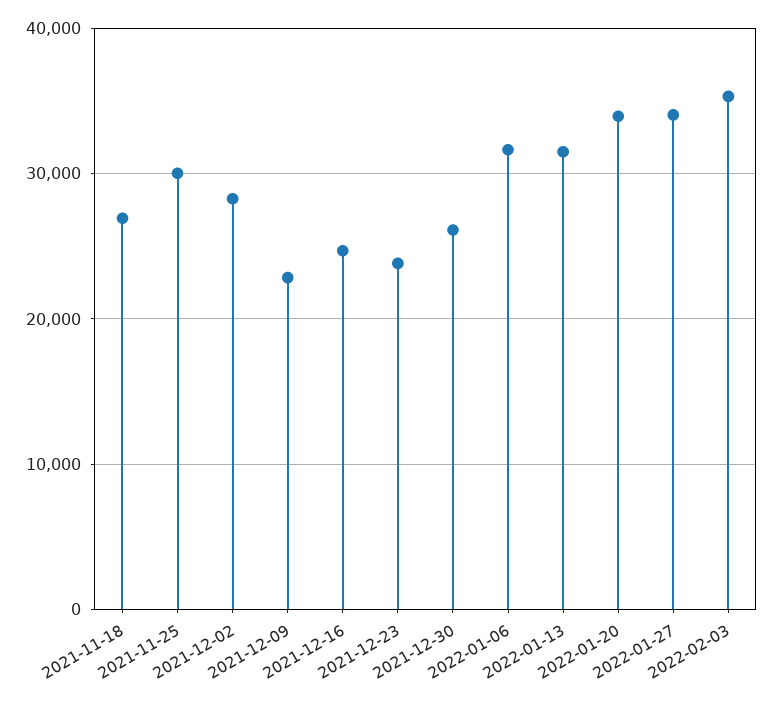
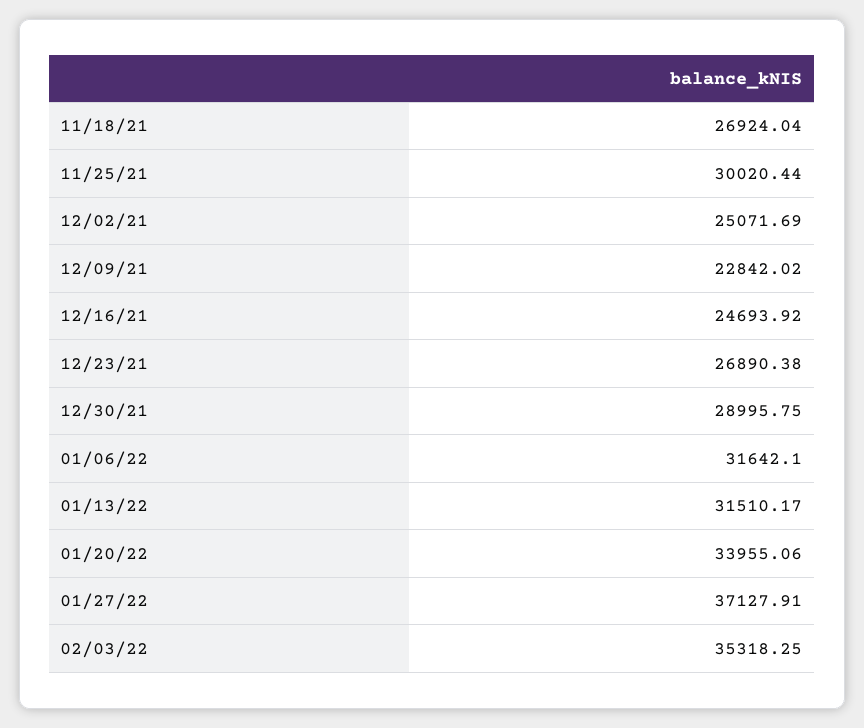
2021-12-02: 28000 -> 25071.69
2021-12-23: 24000 -> 26890.38
2021-12-30: 26000 -> 28995.75
2022-01-27: 34000 -> 37127.91

